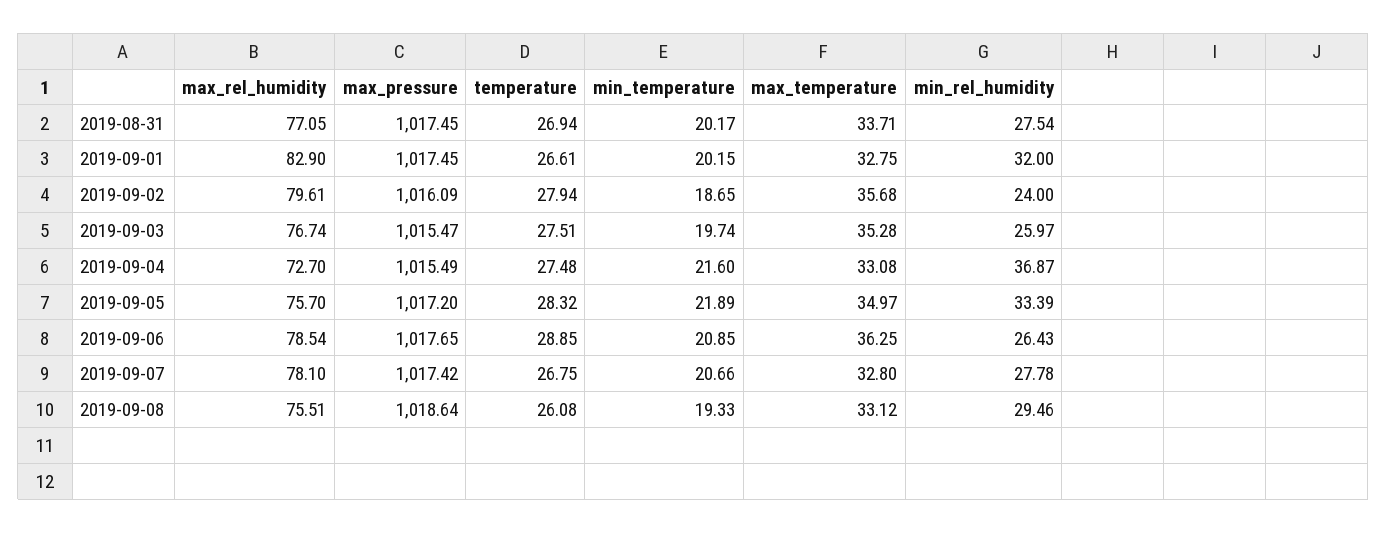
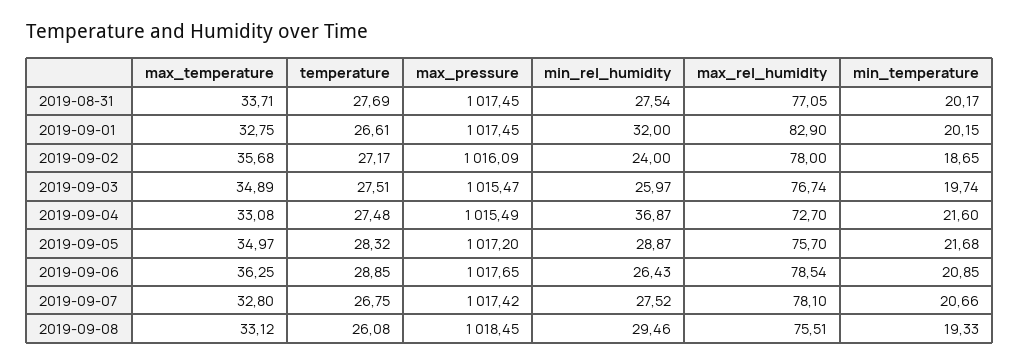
temperature, 2019-08-31: 26.94 -> 27.69
max_rel_humidity, 2019-09-02: 79.61 -> 78
temperature, 2019-09-02: 27.94 -> 27.17
max_temperature, 2019-09-03: 35.28 -> 34.89
min_temperature, 2019-09-05: 21.89 -> 21.68
min_rel_humidity, 2019-09-05: 33.39 -> 28.87
min_rel_humidity, 2019-09-07: 27.78 -> 27.52
max_pressure, 2019-09-08: 1018.64 -> 1018.45

